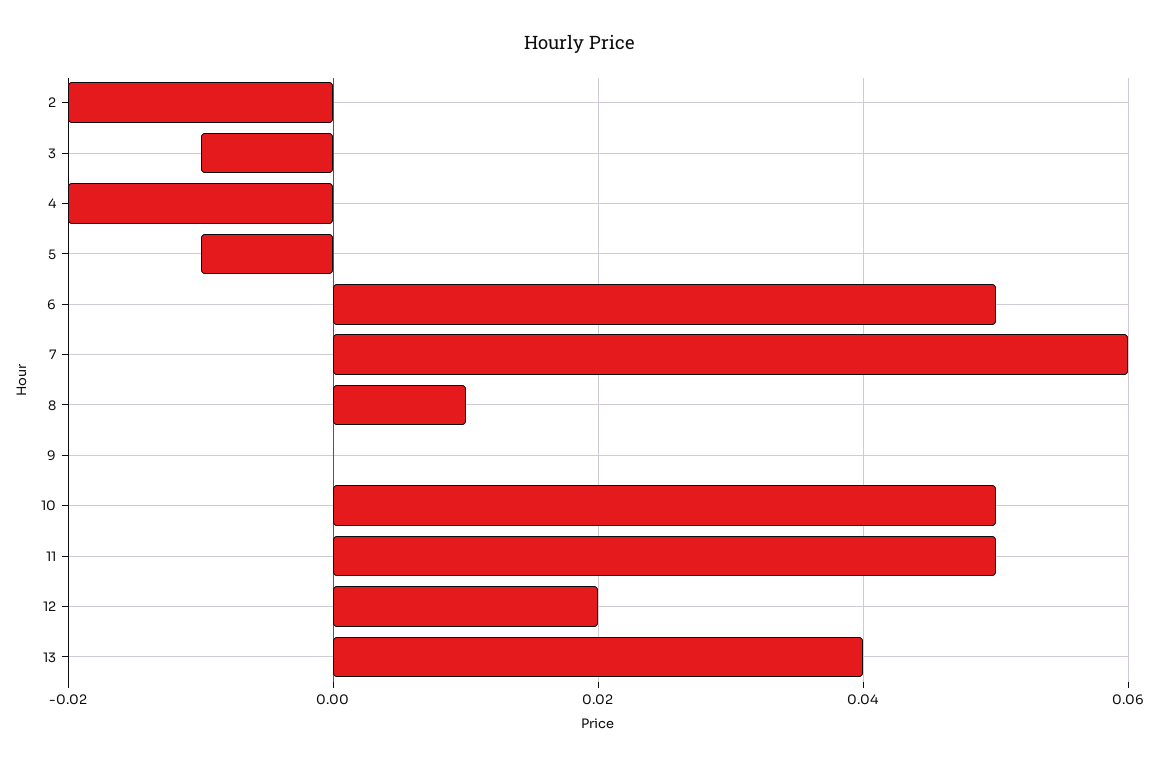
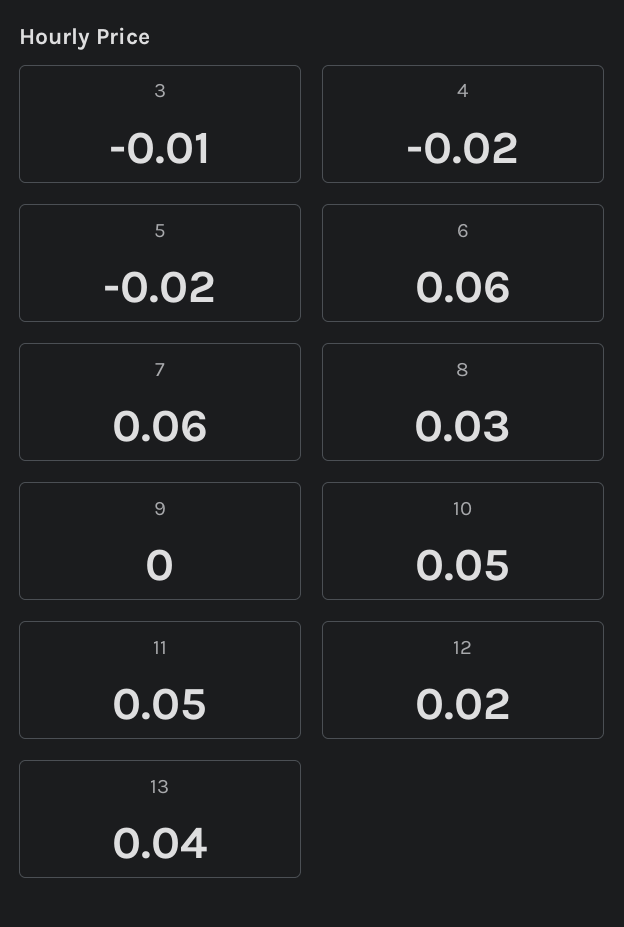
2: -0.02 -> none
5: -0.01 -> -0.02
6: 0.05 -> 0.06
8: 0.01 -> 0.03

